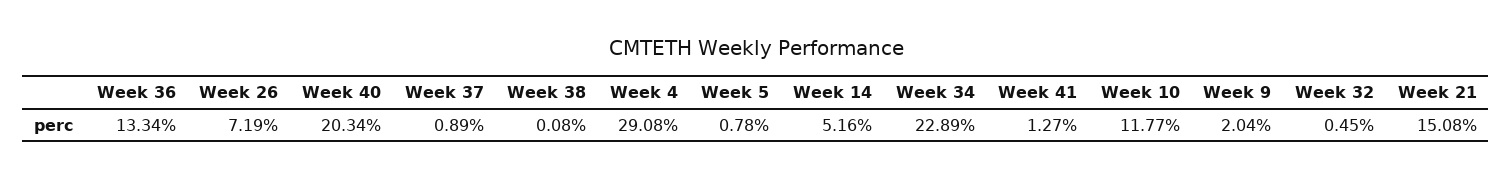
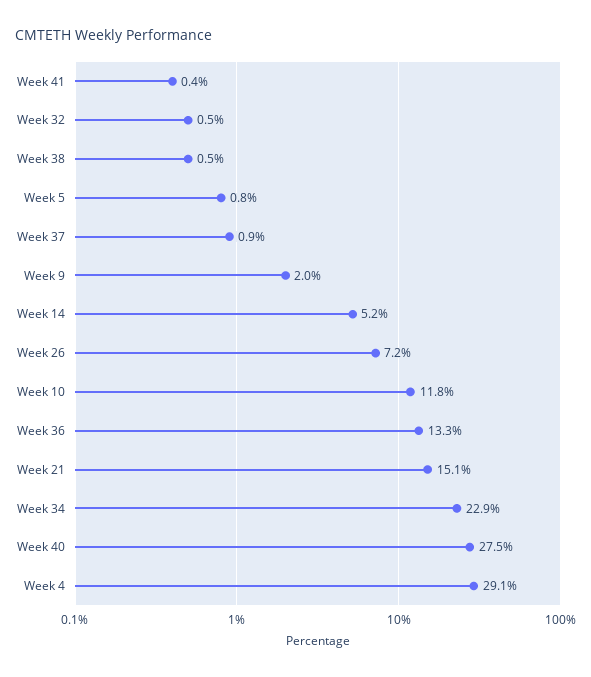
Week 40: 20.34 -> 27.5
Week 38: 0.08 -> 0.5
Week 41: 1.27 -> 0.4

